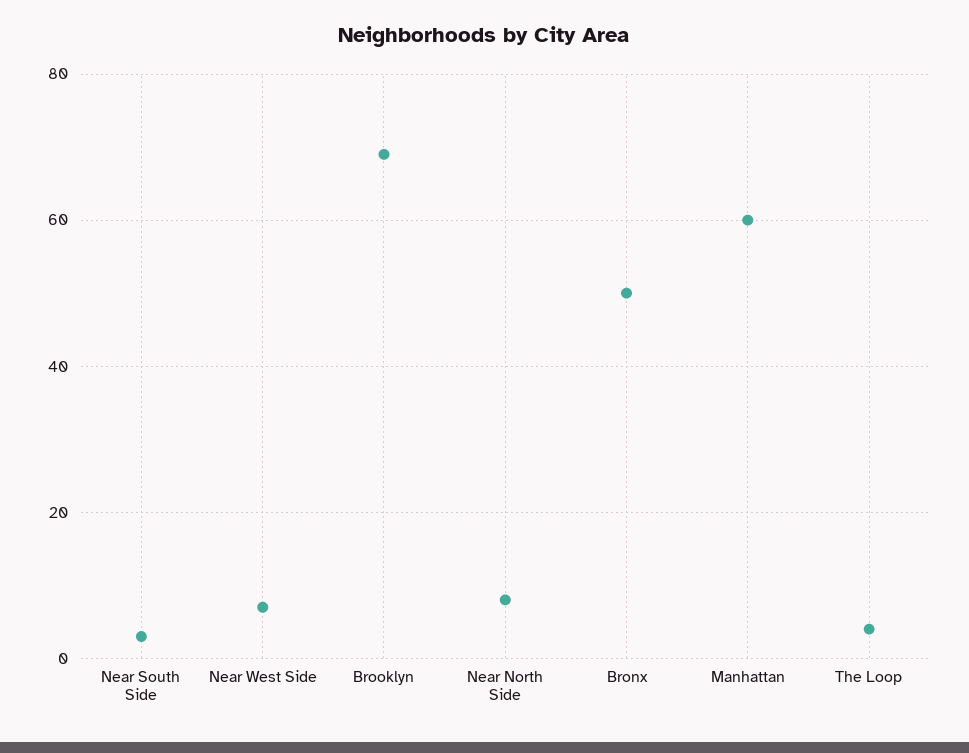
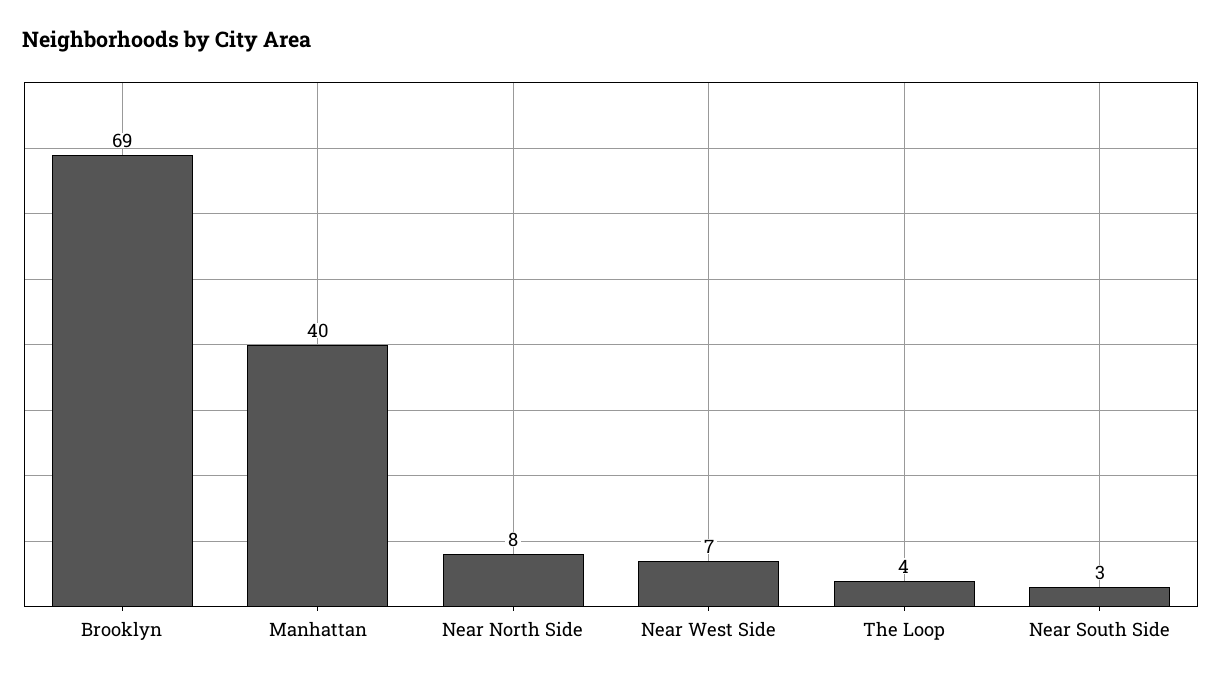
Bronx: 50 -> none
Manhattan: 60 -> 40

